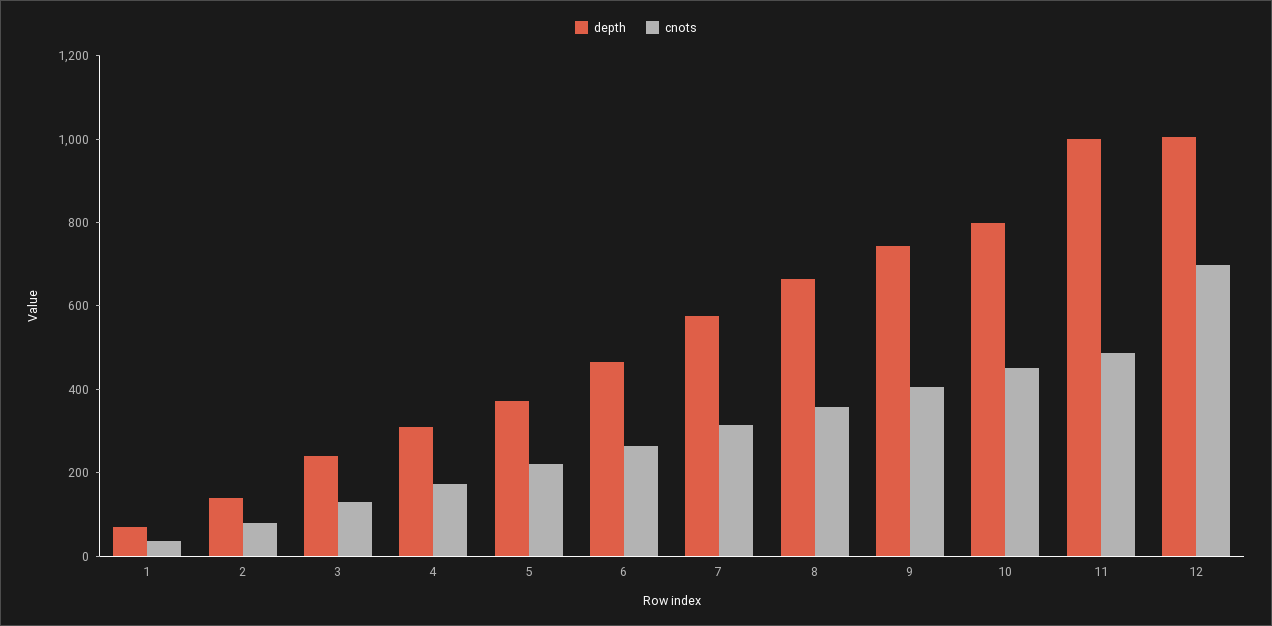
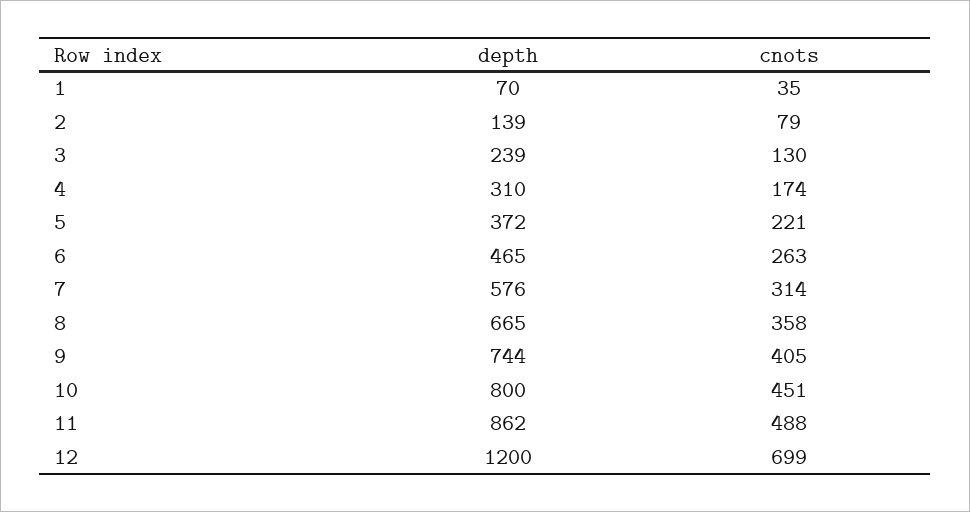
depth, 11: 1000 -> 862
depth, 12: 1000 -> 1200

